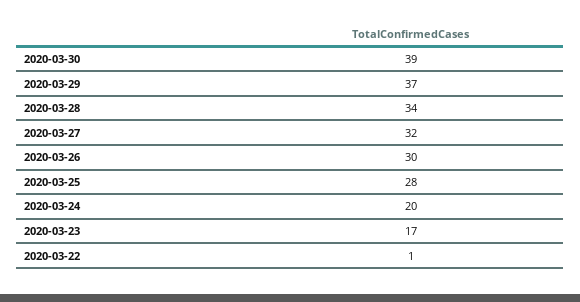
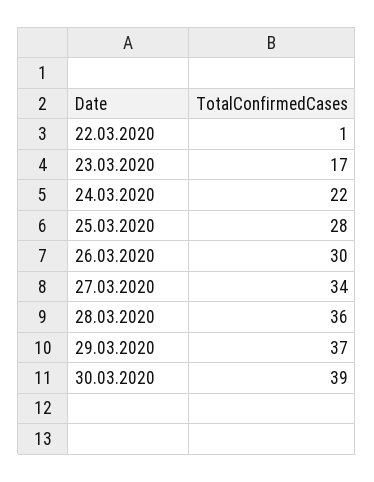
2020-03-28: 34 -> 36
2020-03-27: 32 -> 34
2020-03-24: 20 -> 22

